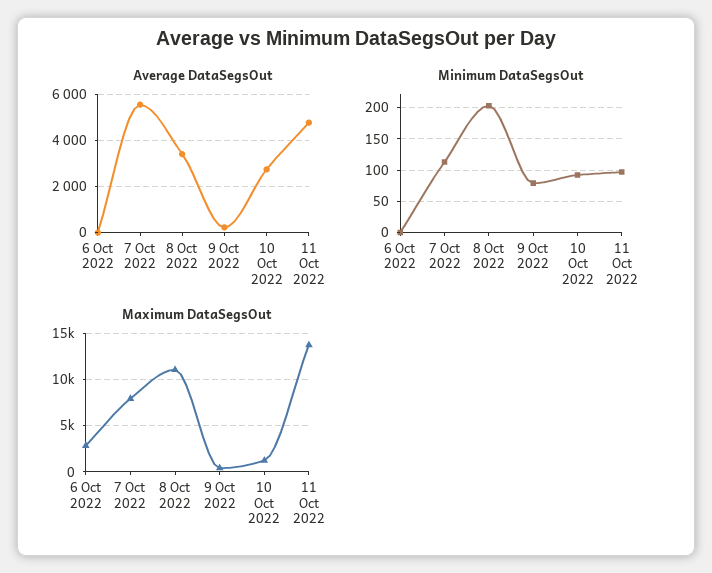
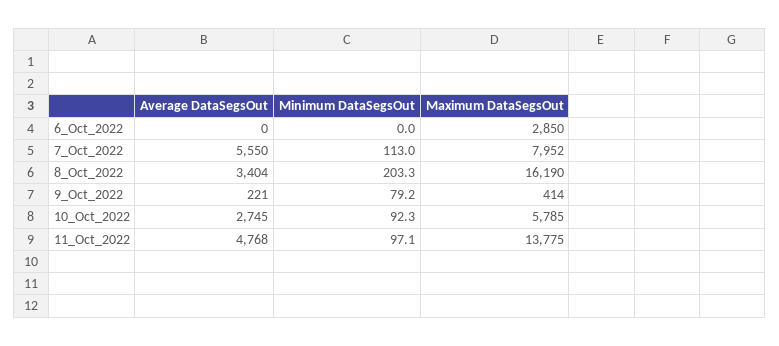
Maximum DataSegsOut, 8 Oct 2022: 11000 -> 16190
Maximum DataSegsOut, 10 Oct 2022: 1000 -> 5785

